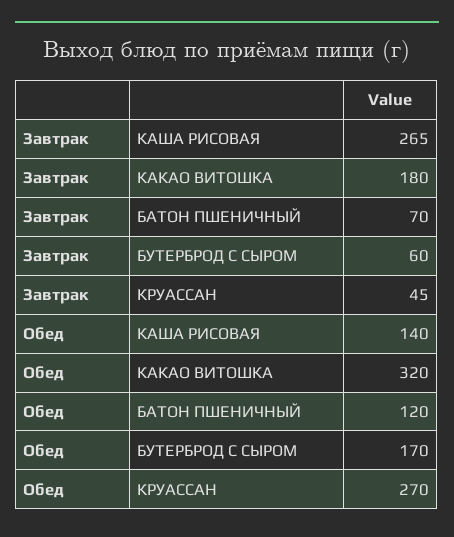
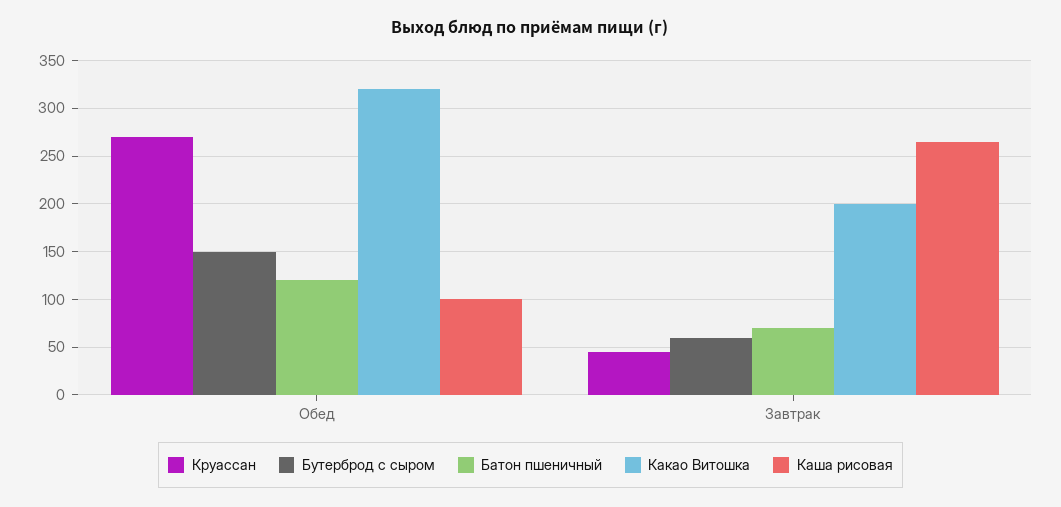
КАКАО ВИТОШКА, Завтрак: 180 -> 200
КАША РИСОВАЯ, Обед: 140 -> 100
БУТЕРБРОД С СЫРОМ, Обед: 170 -> 150

